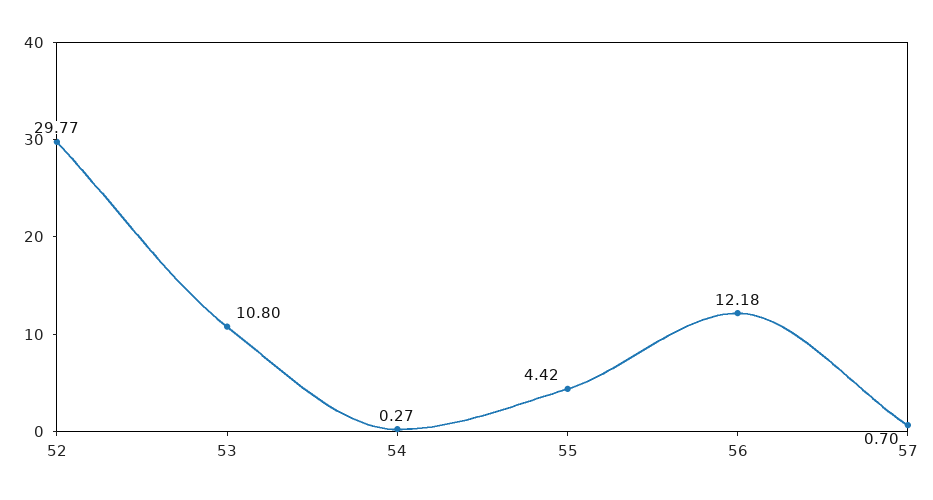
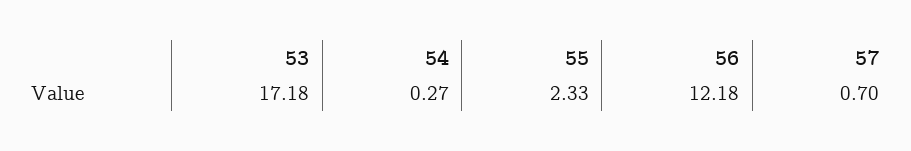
52: 29.77 -> none
53: 10.8 -> 17.18
55: 4.42 -> 2.33

